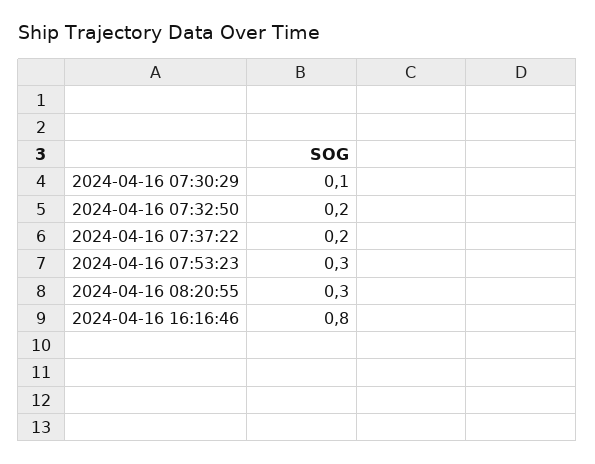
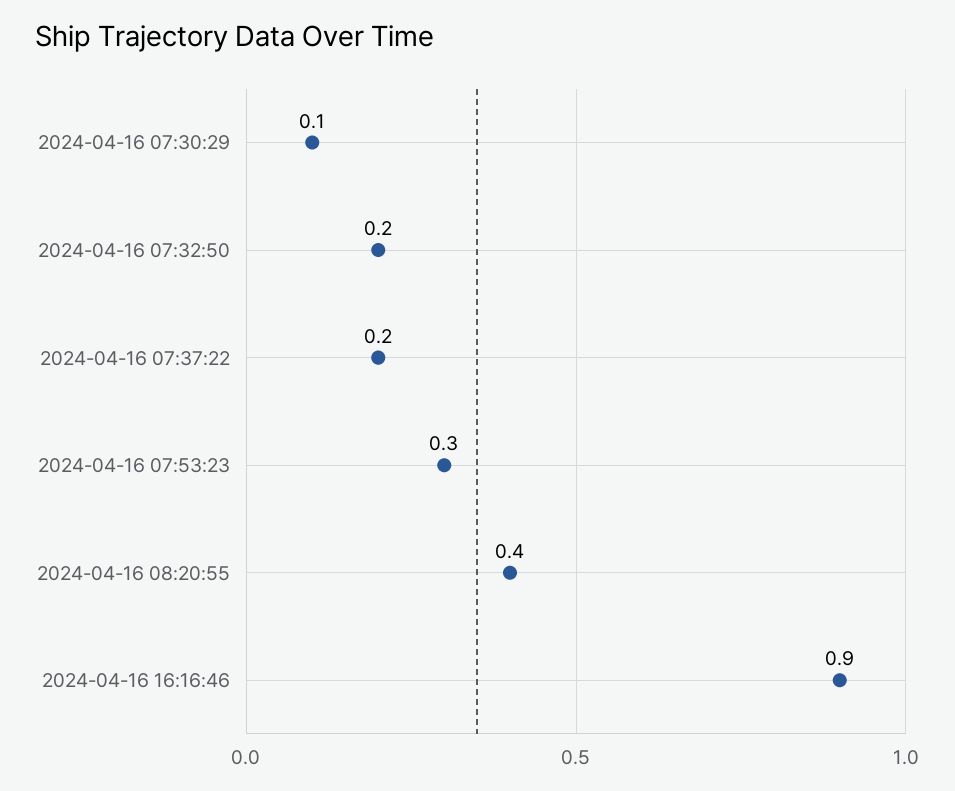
2024-04-16 08:20:55: 0.3 -> 0.4
2024-04-16 16:16:46: 0.8 -> 0.9

